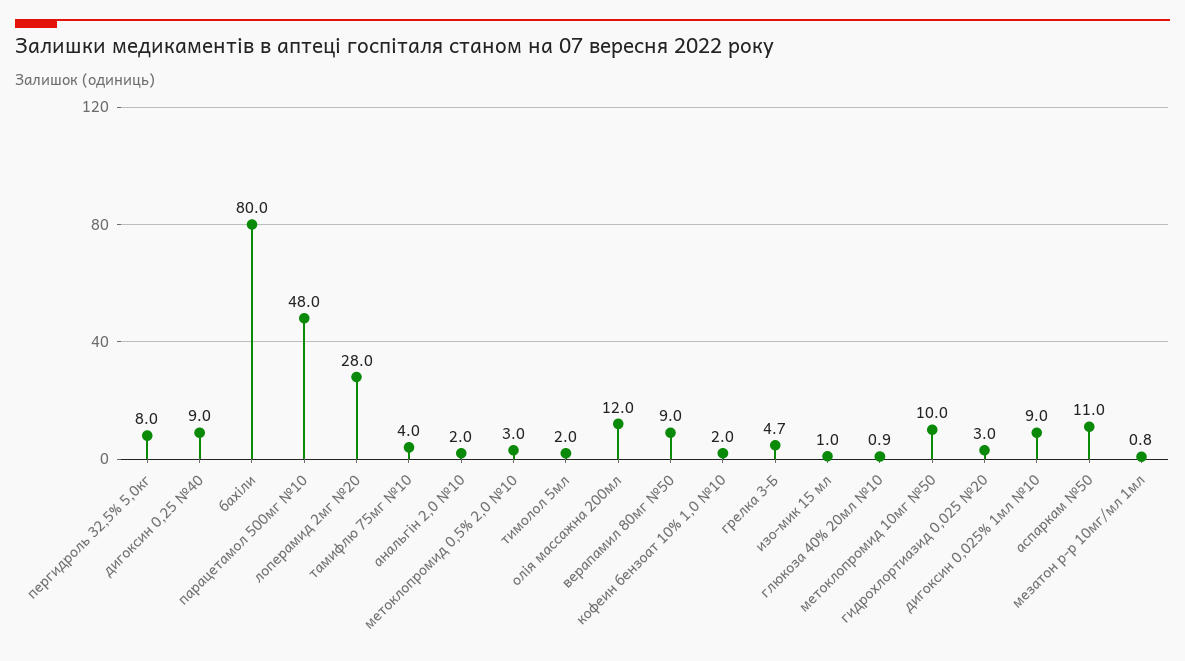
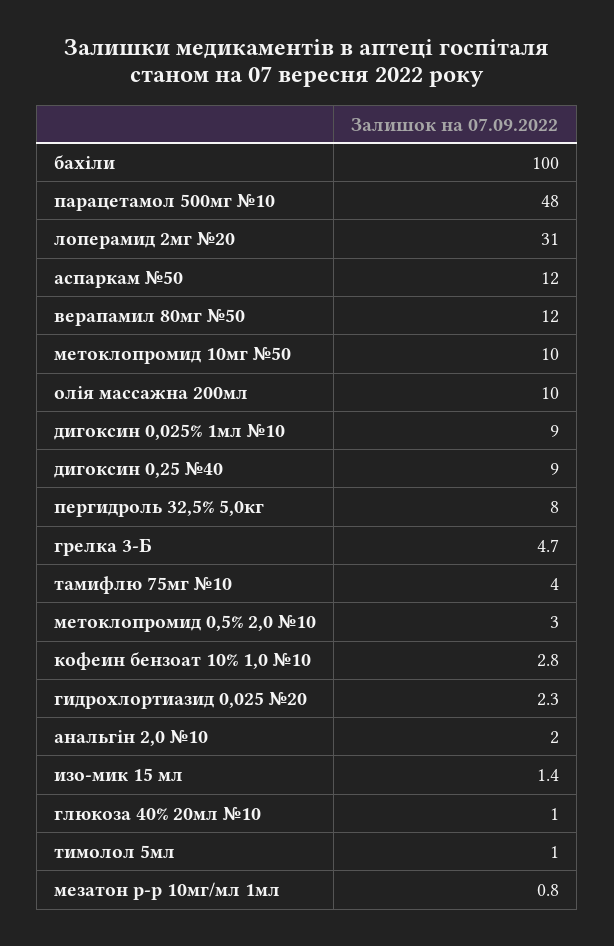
бахіли: 80 -> 100
лоперамид 2мг №20: 28 -> 31
тимолол 5мл: 2 -> 1
олія массажна 200мл: 12 -> 10
верапамил 80мг №50: 9 -> 12
кофеин бензоат 10% 1,0 №10: 2 -> 2.8
изо-мик 15 мл: 1 -> 1.4
глюкоза 40% 20мл №10: 0.9 -> 1
гидрохлортиазид 0,025 №20: 3 -> 2.3
аспаркам №50: 11 -> 12

